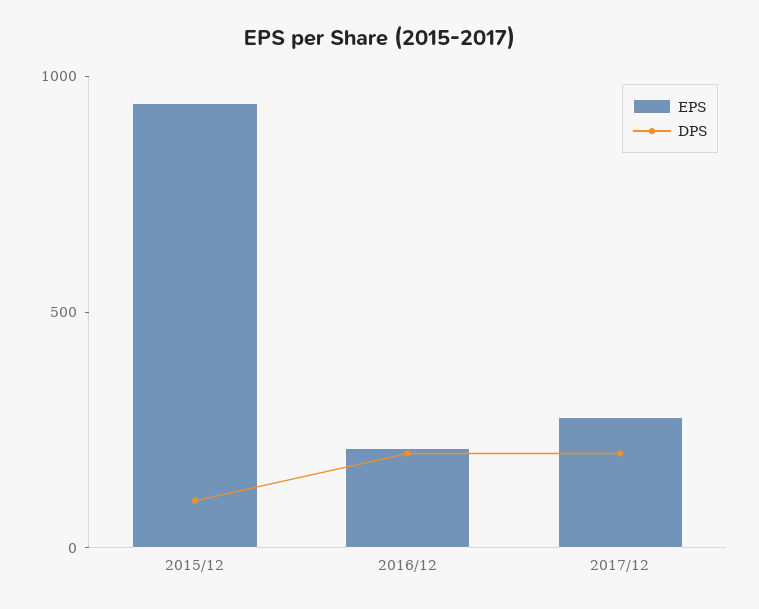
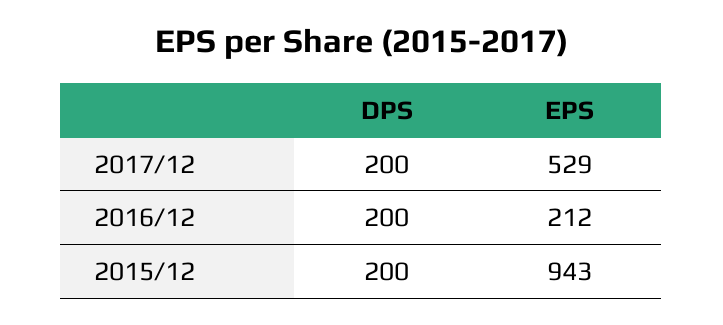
DPS, 2015/12: 100 -> 200
EPS, 2017/12: 300 -> 529

